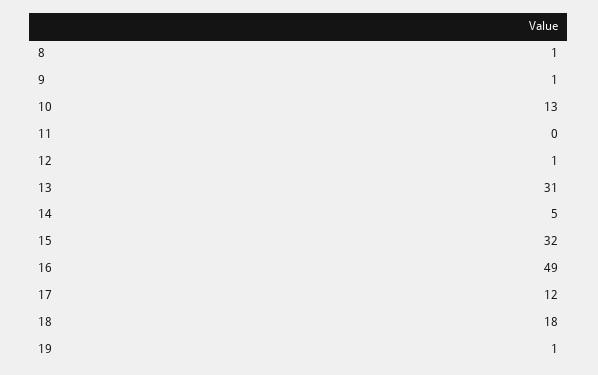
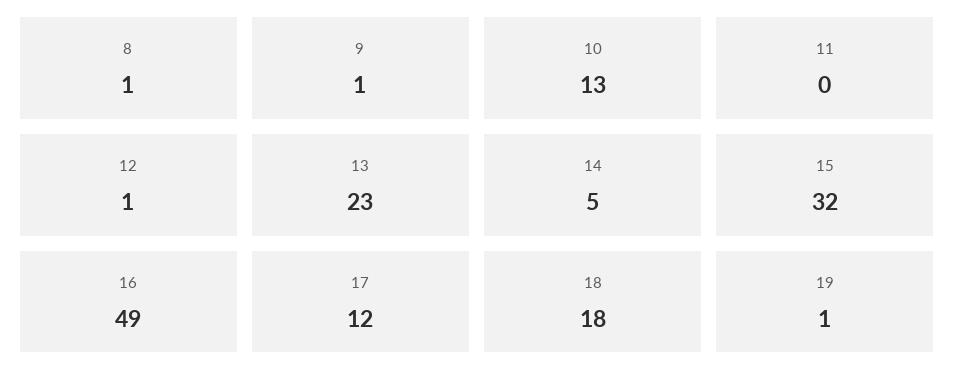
13: 31 -> 23

